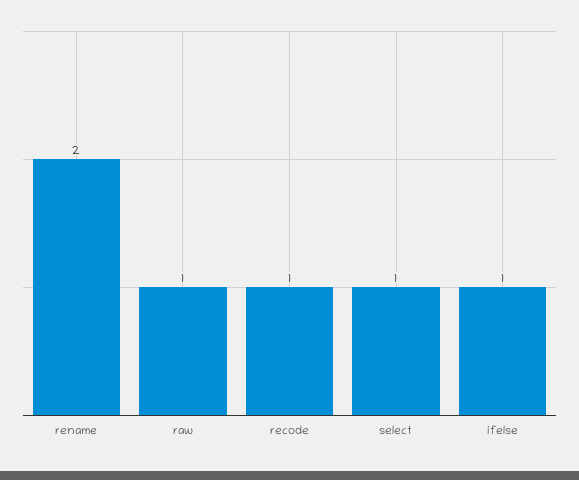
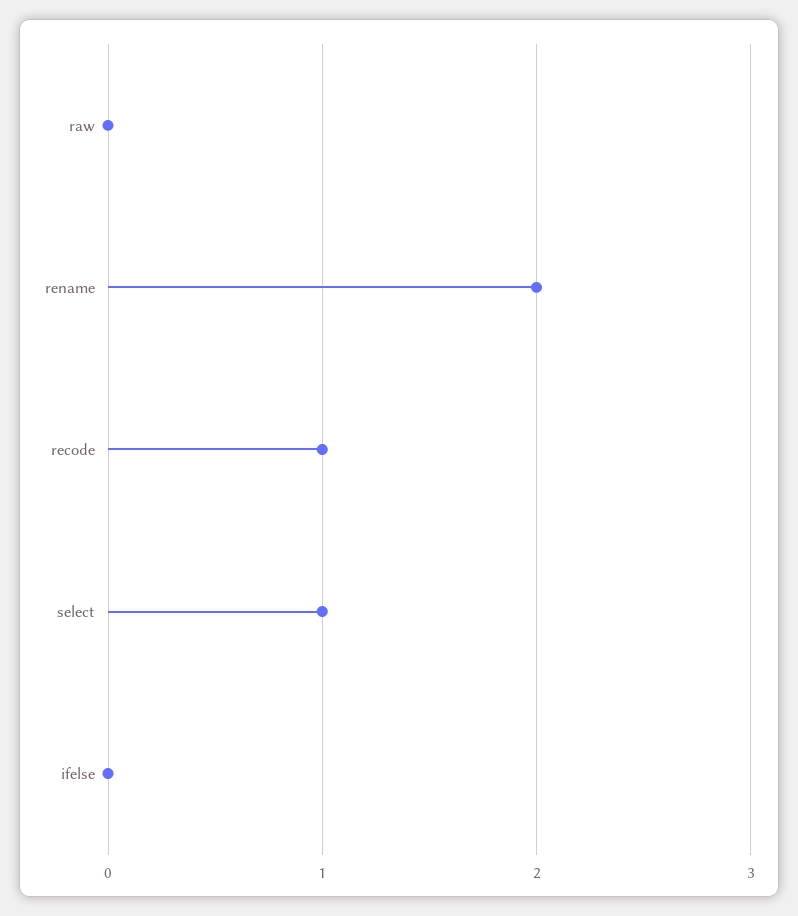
raw: 1 -> 0
ifelse: 1 -> 0

